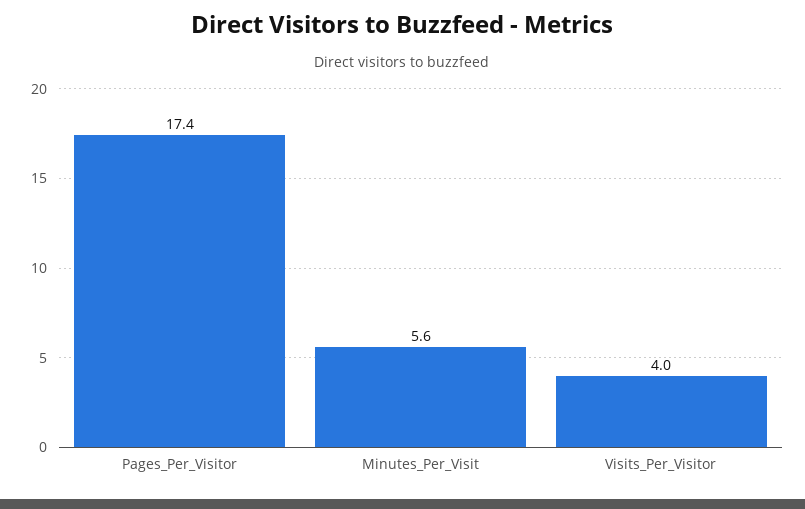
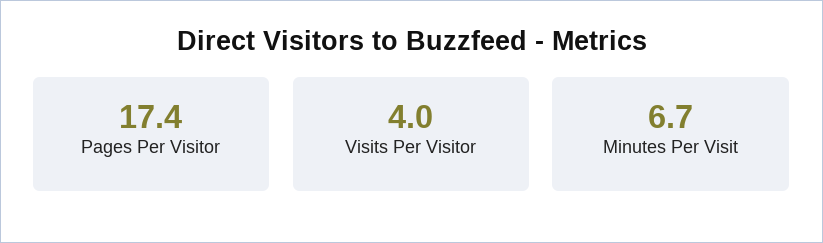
Minutes_Per_Visit: 5.6 -> 6.7

